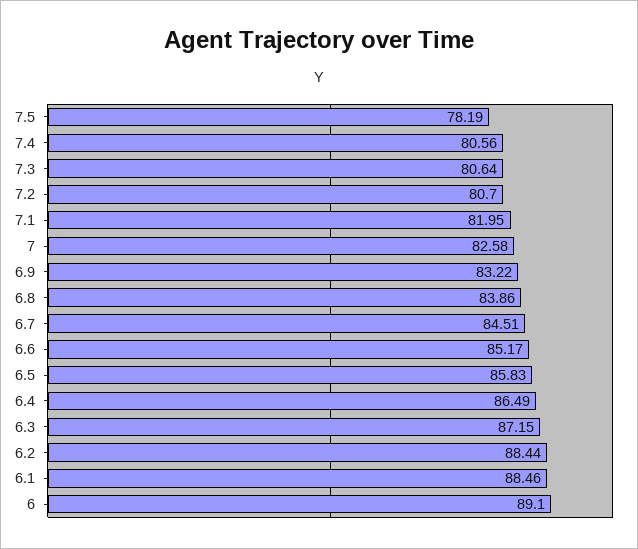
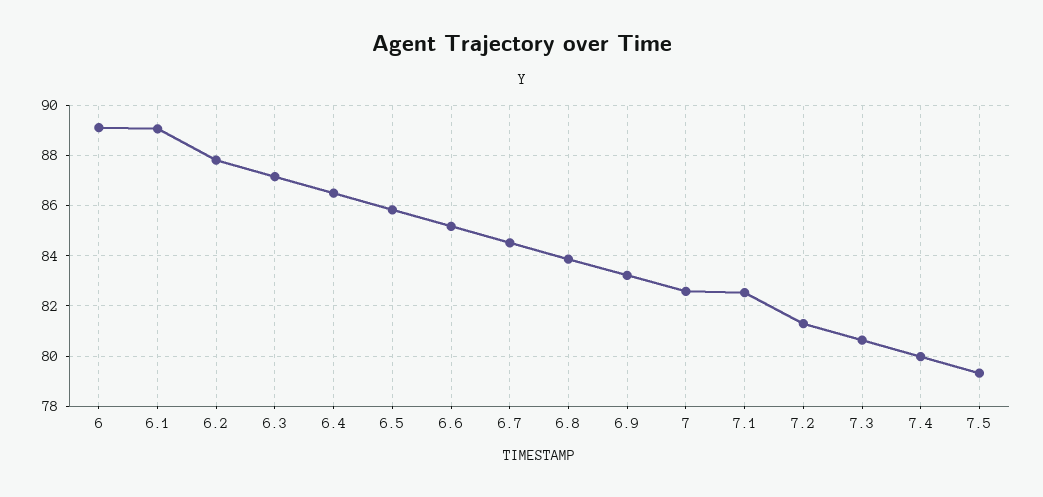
7.5: 78.19 -> 79.25
7.4: 80.56 -> 80
7.2: 80.7 -> 81.25
7.1: 81.95 -> 82.5
6.2: 88.44 -> 87.75
6.1: 88.46 -> 89

